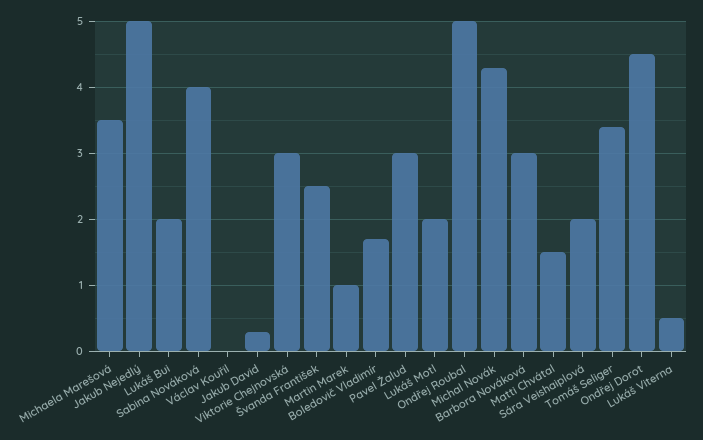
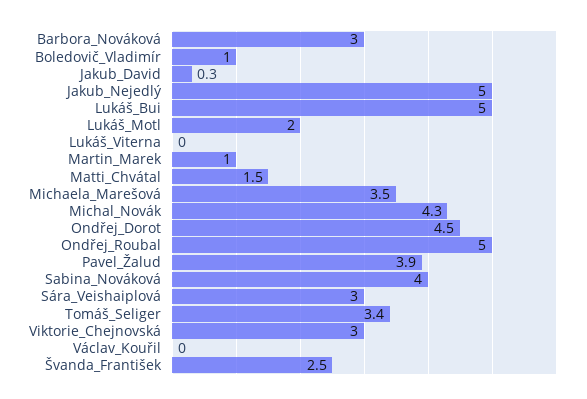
Lukáš Bui: 2 -> 5
Boledovič Vladimír: 1.7 -> 1
Pavel Žalud: 3 -> 3.9
Sára Veishaiplová: 2 -> 3
Lukáš Viterna: 0.5 -> 0

